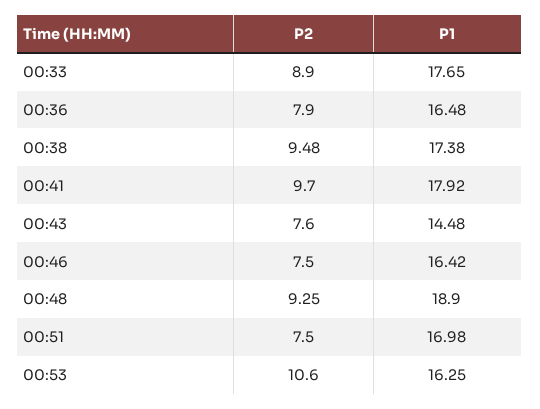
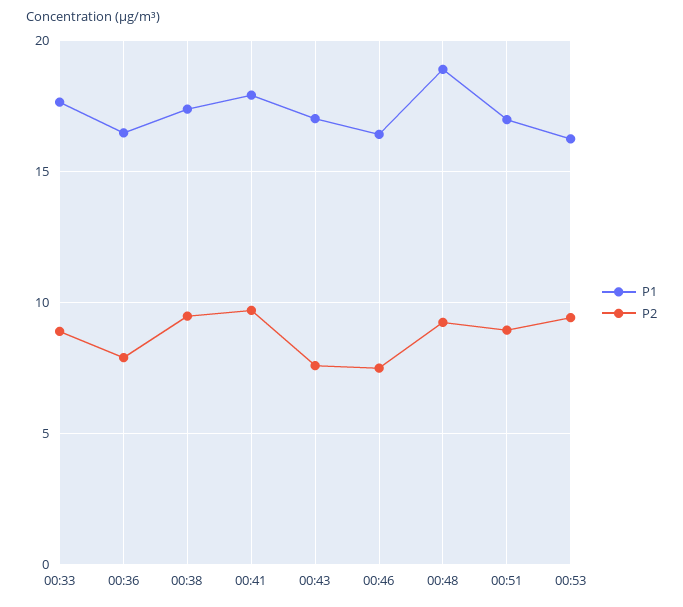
P1, 00:43: 14.48 -> 17
P2, 00:51: 7.5 -> 9
P2, 00:53: 10.6 -> 9.5

